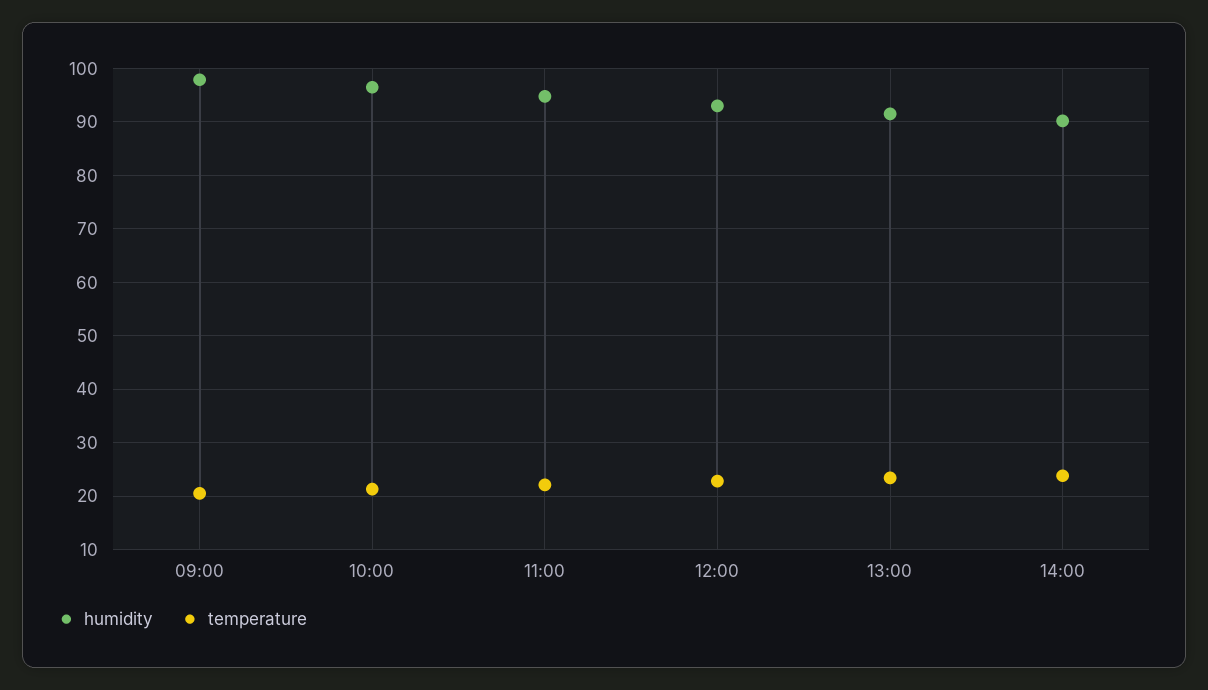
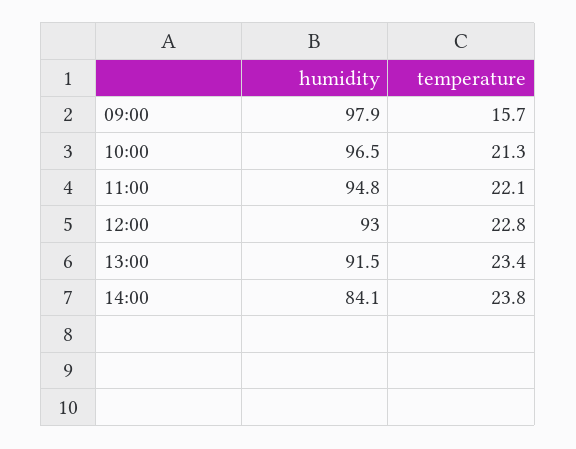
temperature, 09:00: 20 -> 15.7
humidity, 14:00: 90 -> 84.1

